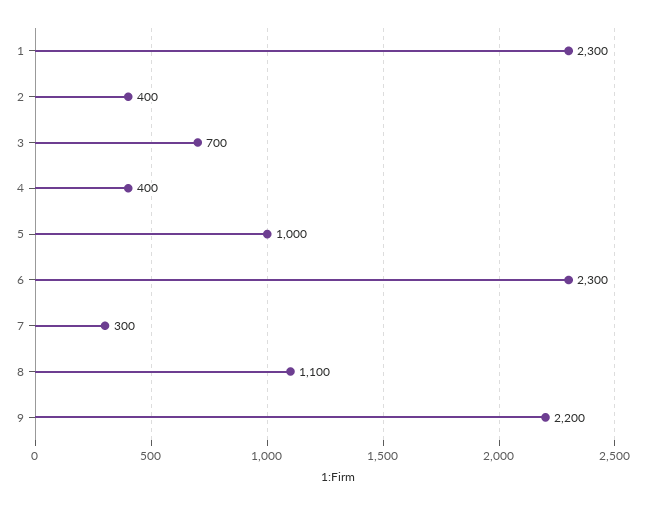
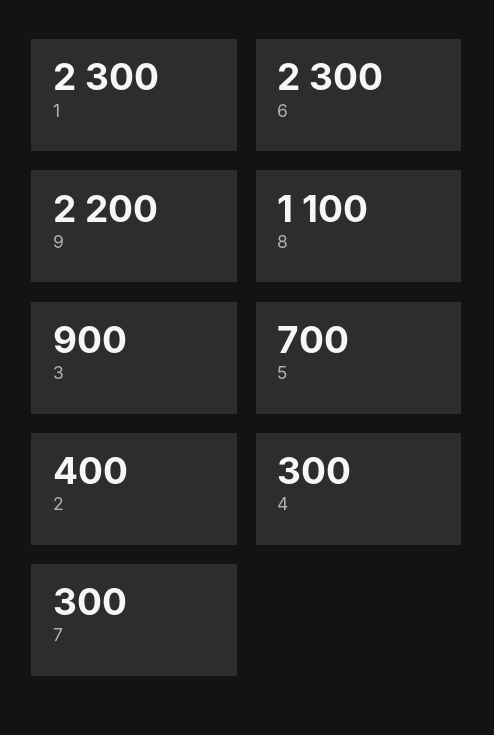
3: 700 -> 900
4: 400 -> 300
5: 1000 -> 700

